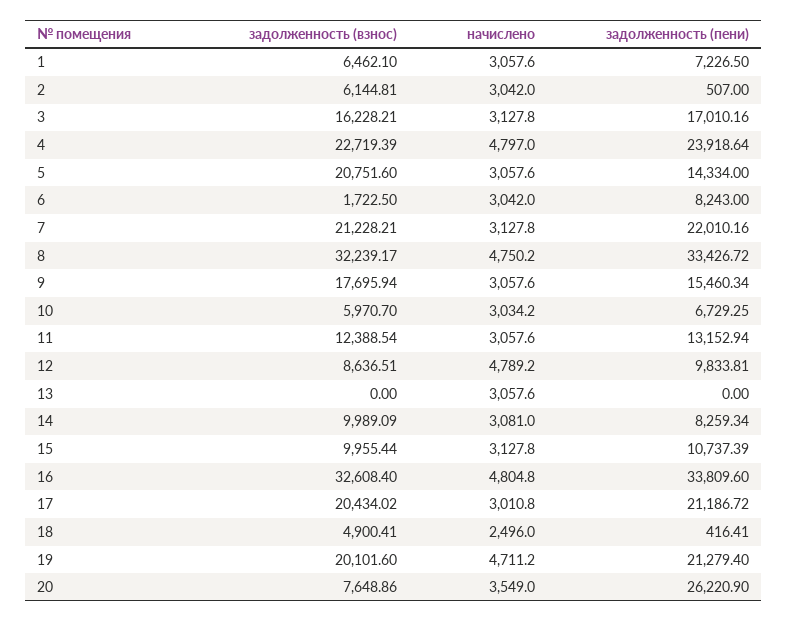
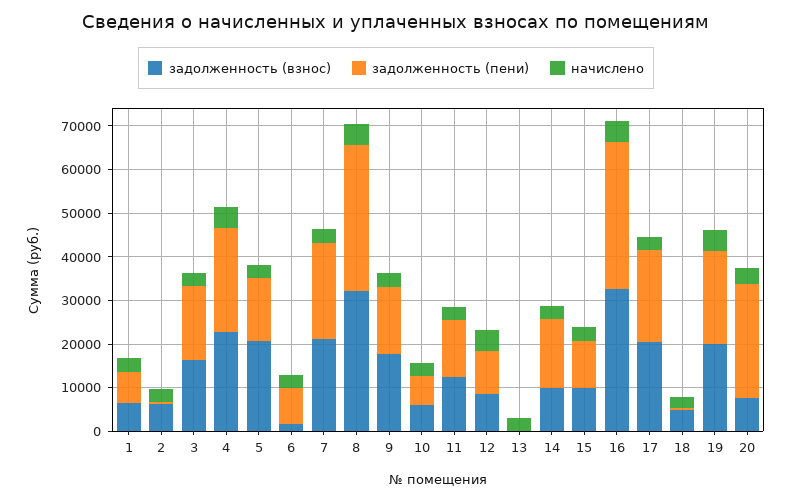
задолженность (пени), 14: 8259.34 -> 16000

